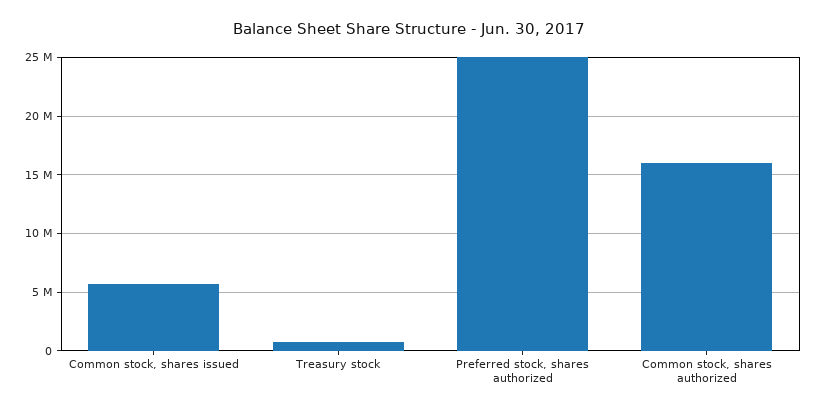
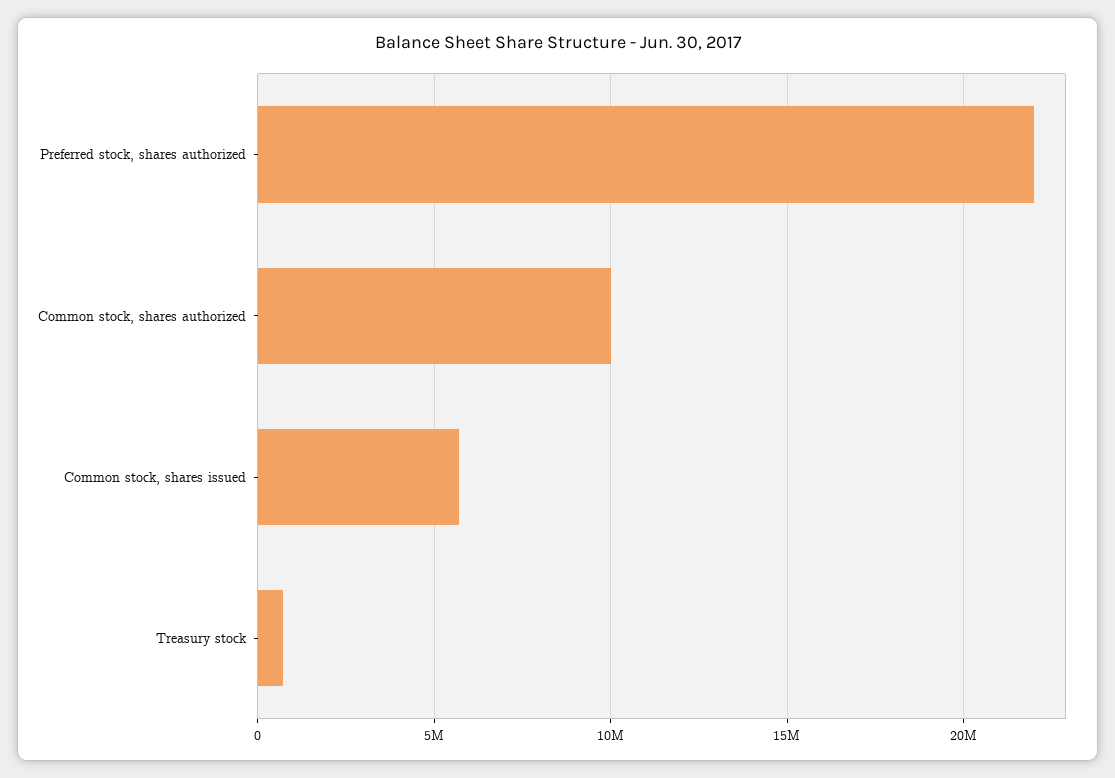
Preferred stock, shares authorized: 25000000 -> 22000000
Common stock, shares authorized: 16000000 -> 10000000

